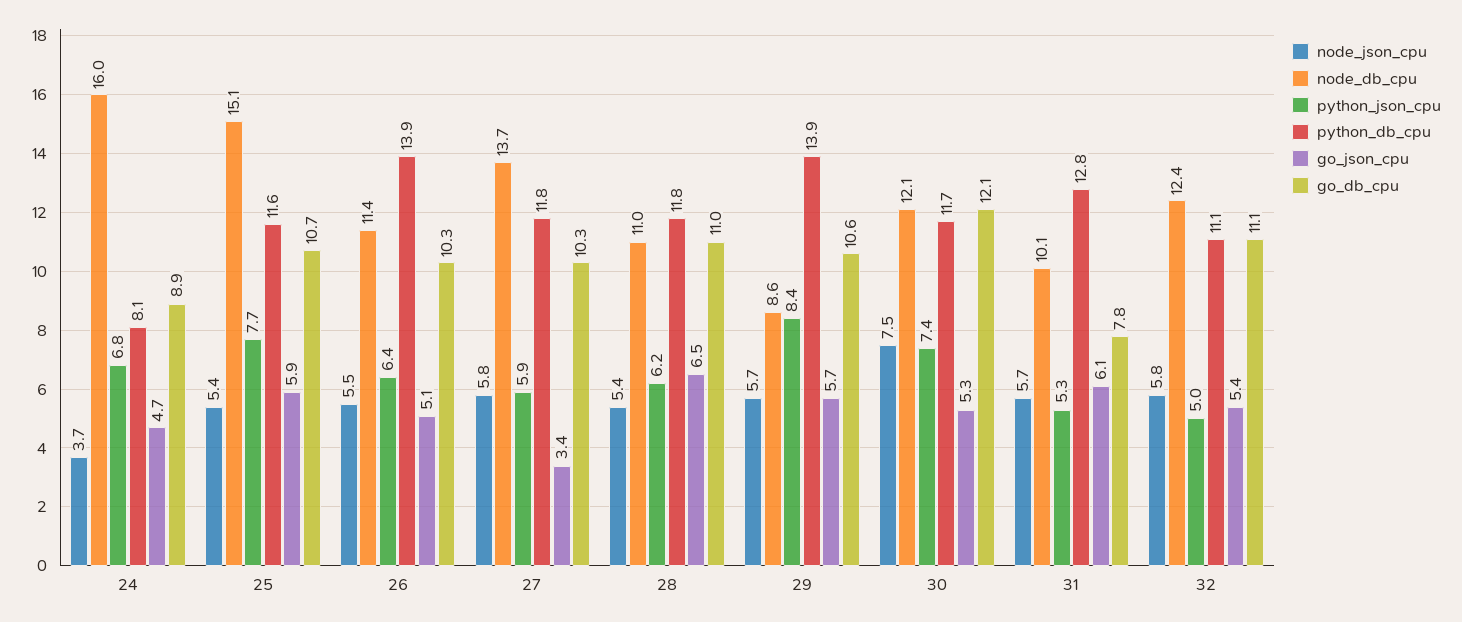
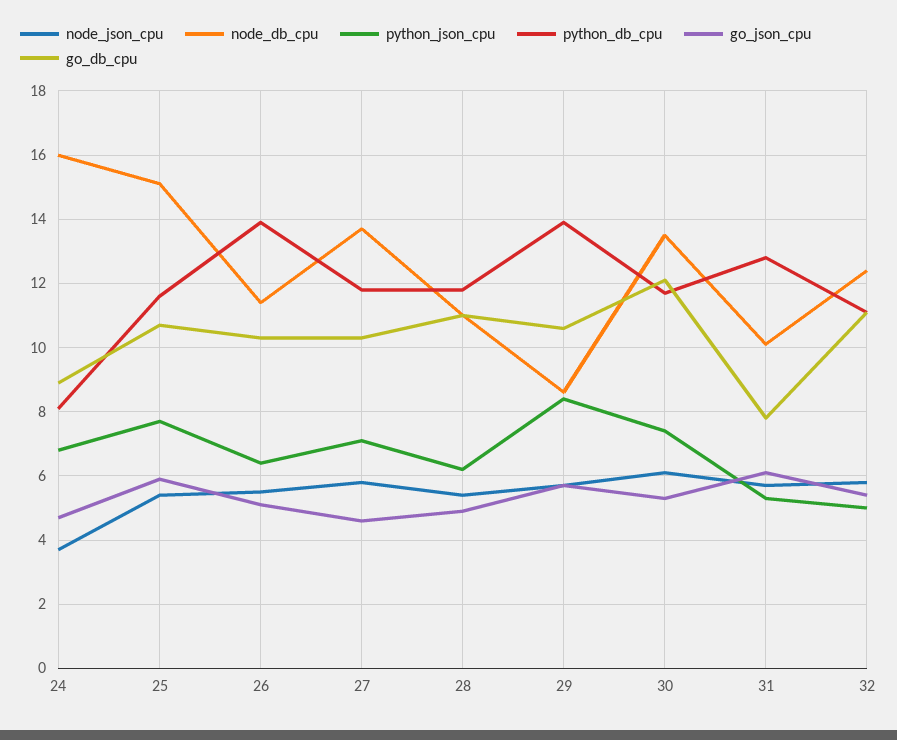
python_json_cpu, 27: 5.9 -> 7
go_json_cpu, 27: 3.4 -> 4.5
go_json_cpu, 28: 6.5 -> 5
node_json_cpu, 30: 7.5 -> 6
node_db_cpu, 30: 12.1 -> 13.5

